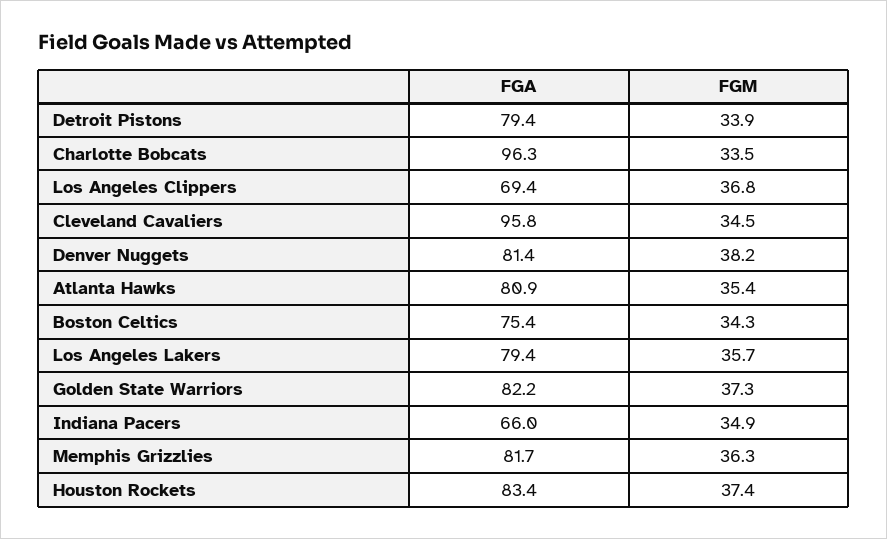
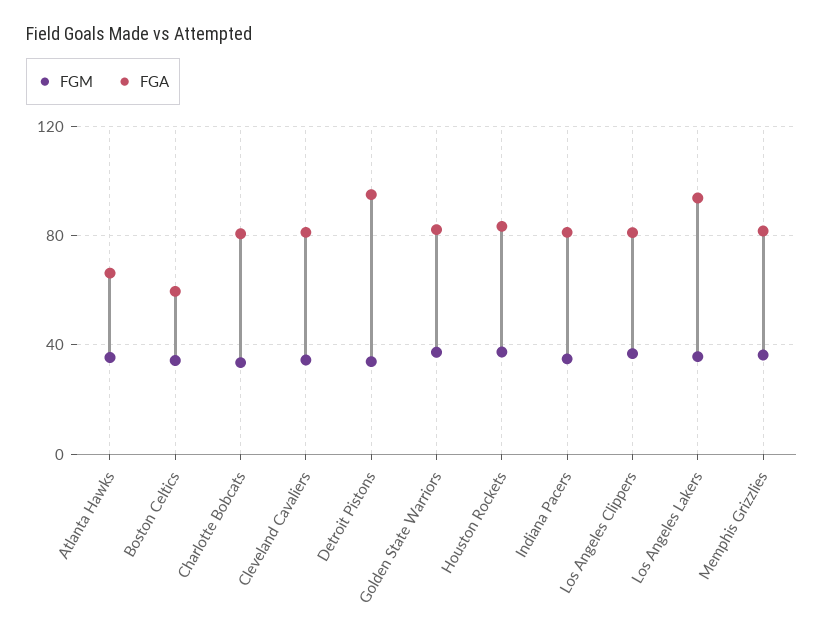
FGA, Detroit Pistons: 79.4 -> 95
FGA, Charlotte Bobcats: 96.3 -> 80
FGA, Los Angeles Clippers: 69.4 -> 80
FGA, Cleveland Cavaliers: 95.8 -> 80
FGA, Denver Nuggets: 81.4 -> none
FGM, Denver Nuggets: 38.2 -> none
FGA, Atlanta Hawks: 80.9 -> 65
FGA, Boston Celtics: 75.4 -> 60
FGA, Los Angeles Lakers: 79.4 -> 95
FGA, Indiana Pacers: 66 -> 80

